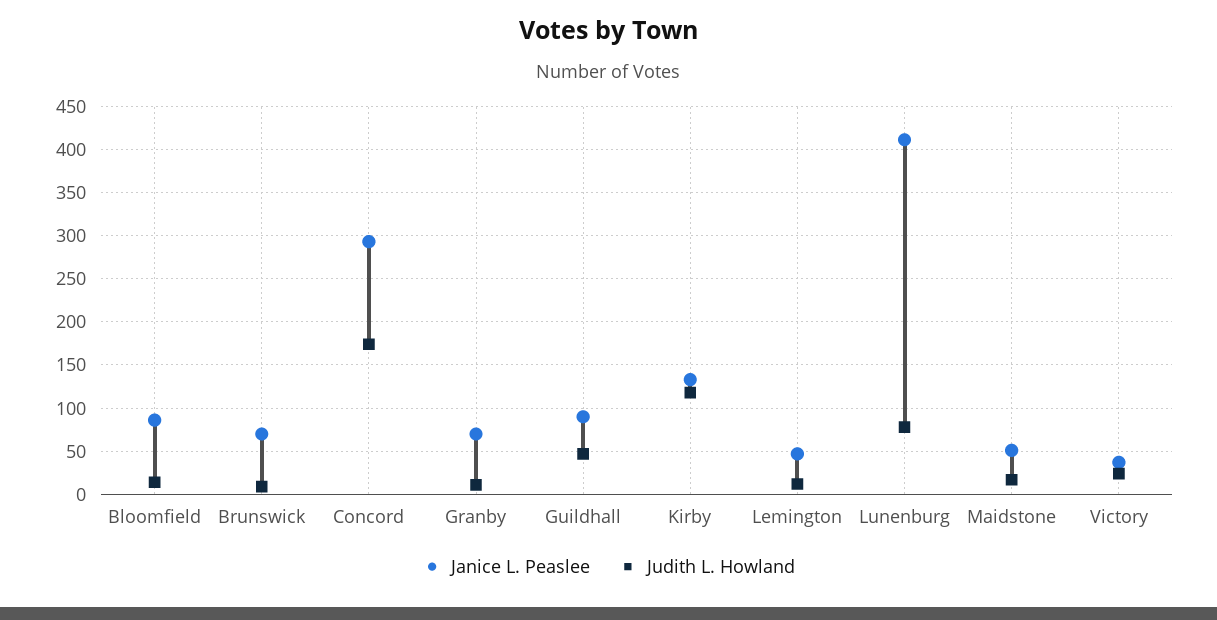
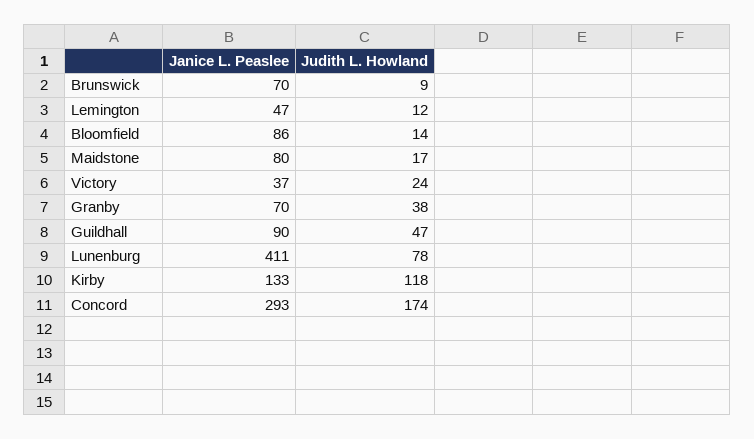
Judith L. Howland, Granby: 10 -> 38
Janice L. Peaslee, Maidstone: 50 -> 80

